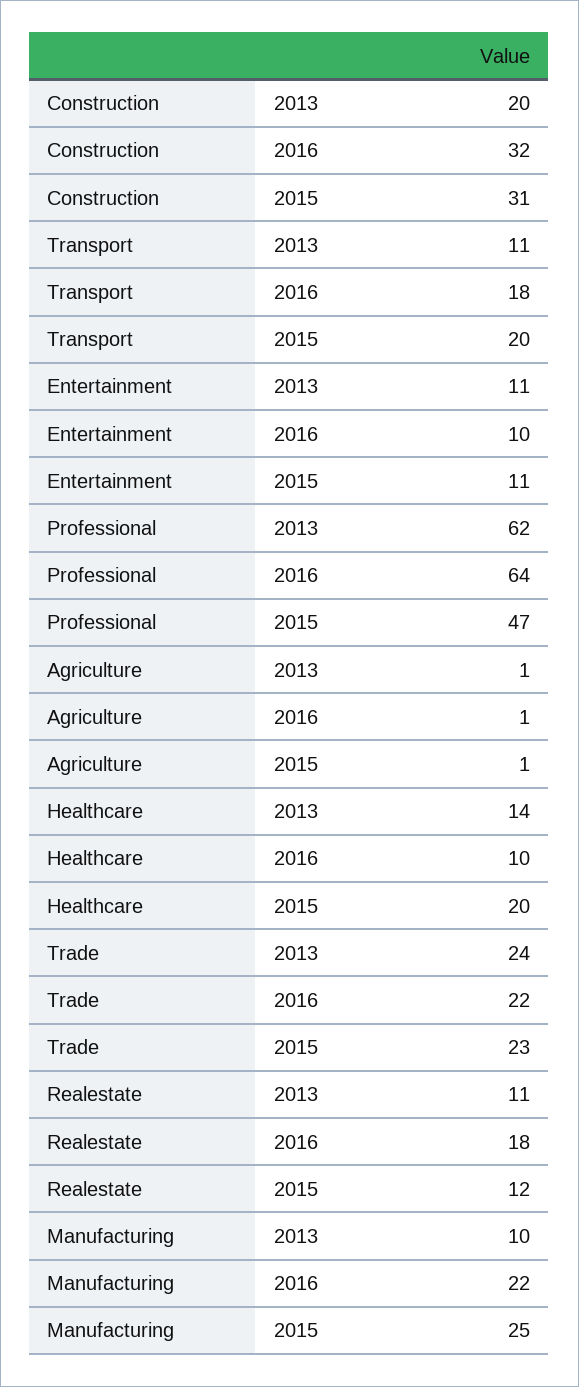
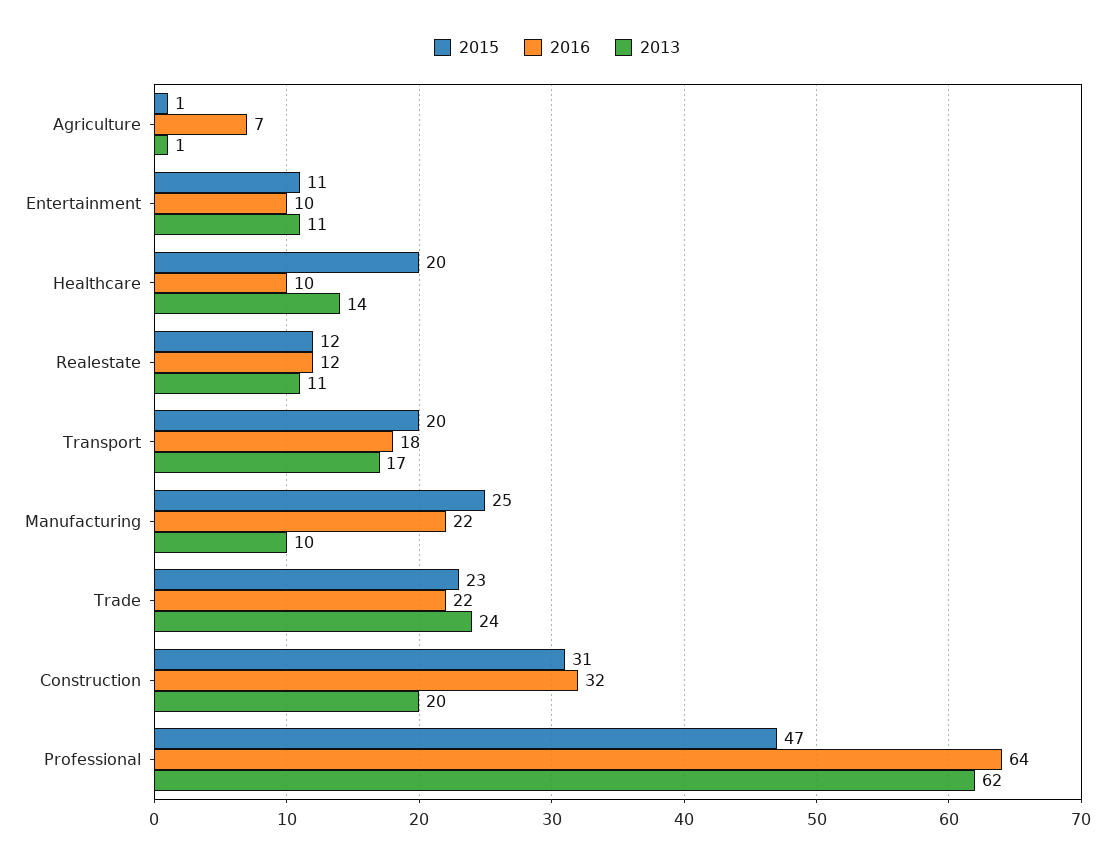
2013, Transport: 11 -> 17
2016, Agriculture: 1 -> 7
2016, Realestate: 18 -> 12

